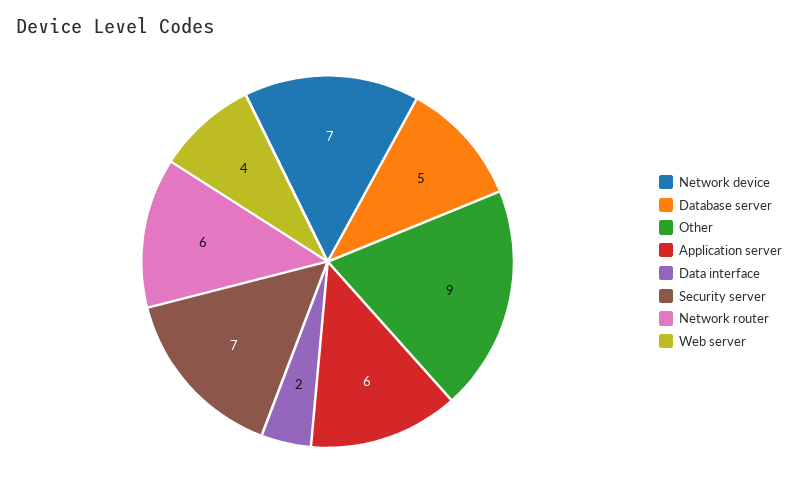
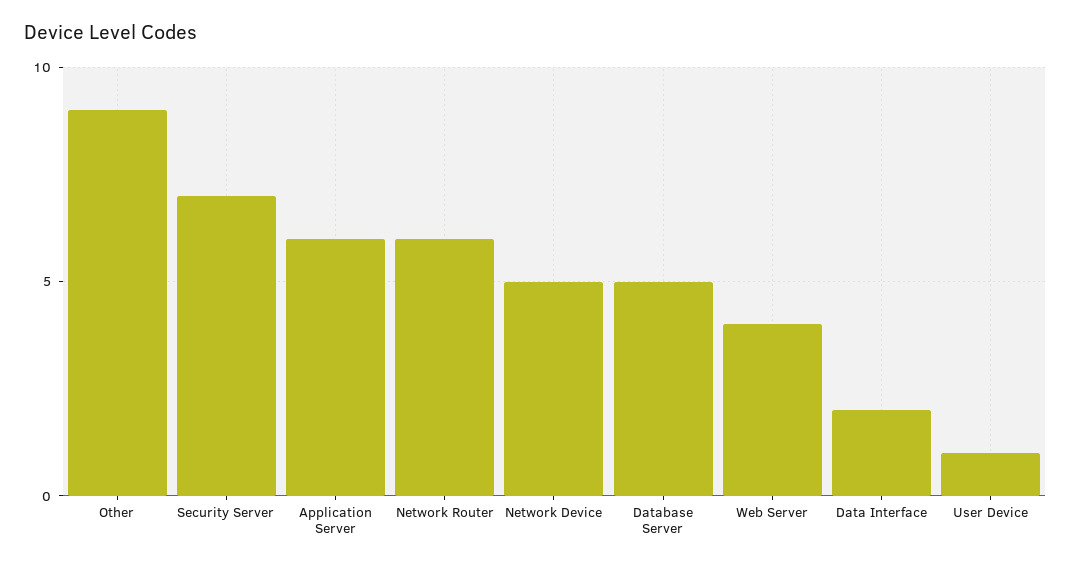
Network device: 7 -> 5
User Device: none -> 1

